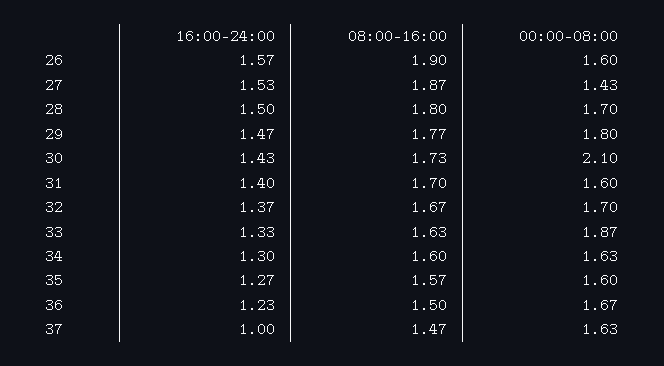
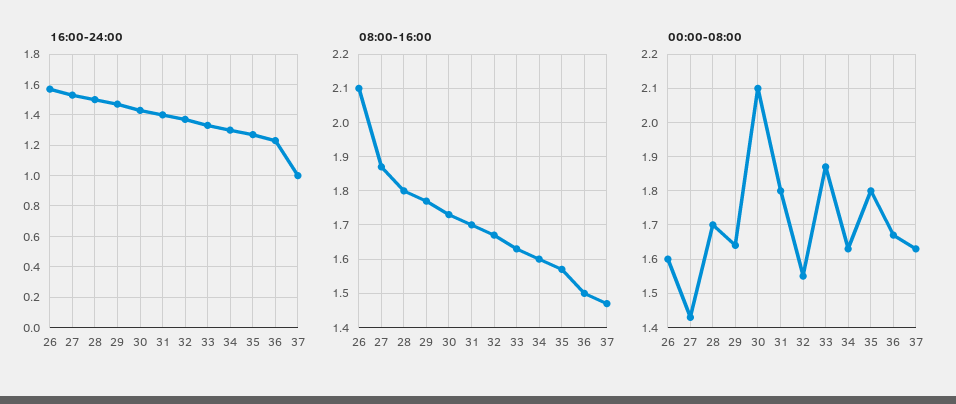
08:00-16:00, 26: 1.9 -> 2.1
00:00-08:00, 29: 1.8 -> 1.65
00:00-08:00, 31: 1.6 -> 1.8
00:00-08:00, 32: 1.7 -> 1.55
00:00-08:00, 35: 1.6 -> 1.8

